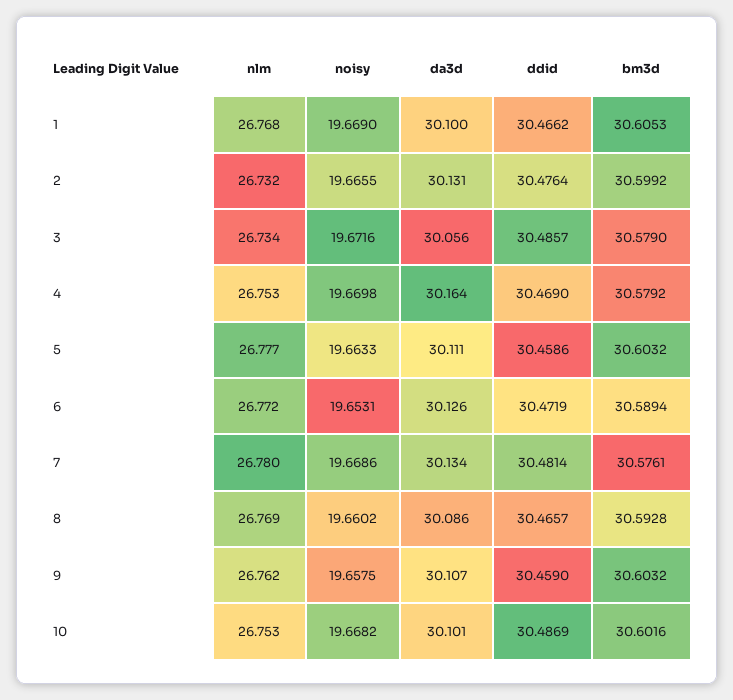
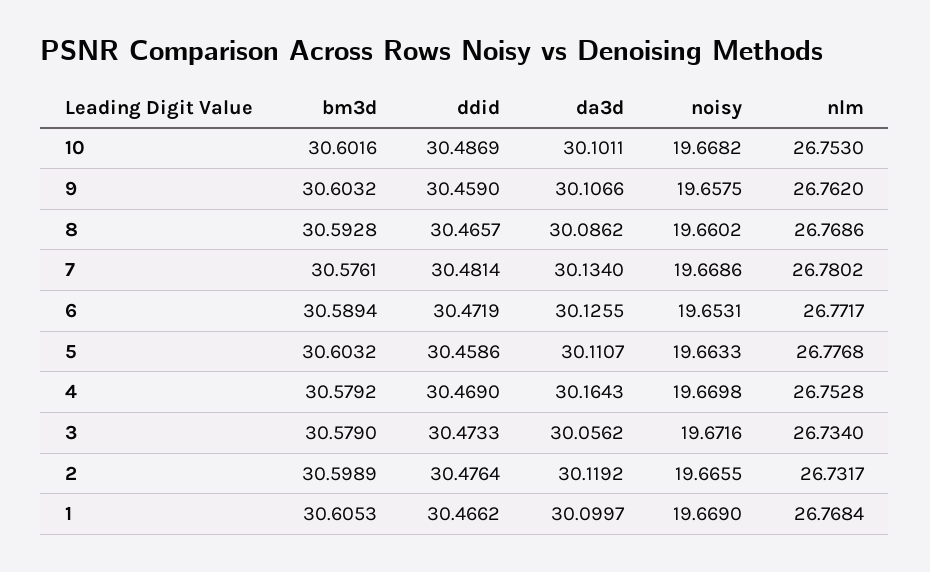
da3d, 2: 30.131 -> 30.1192
bm3d, 2: 30.5992 -> 30.5989
ddid, 3: 30.4857 -> 30.4733

